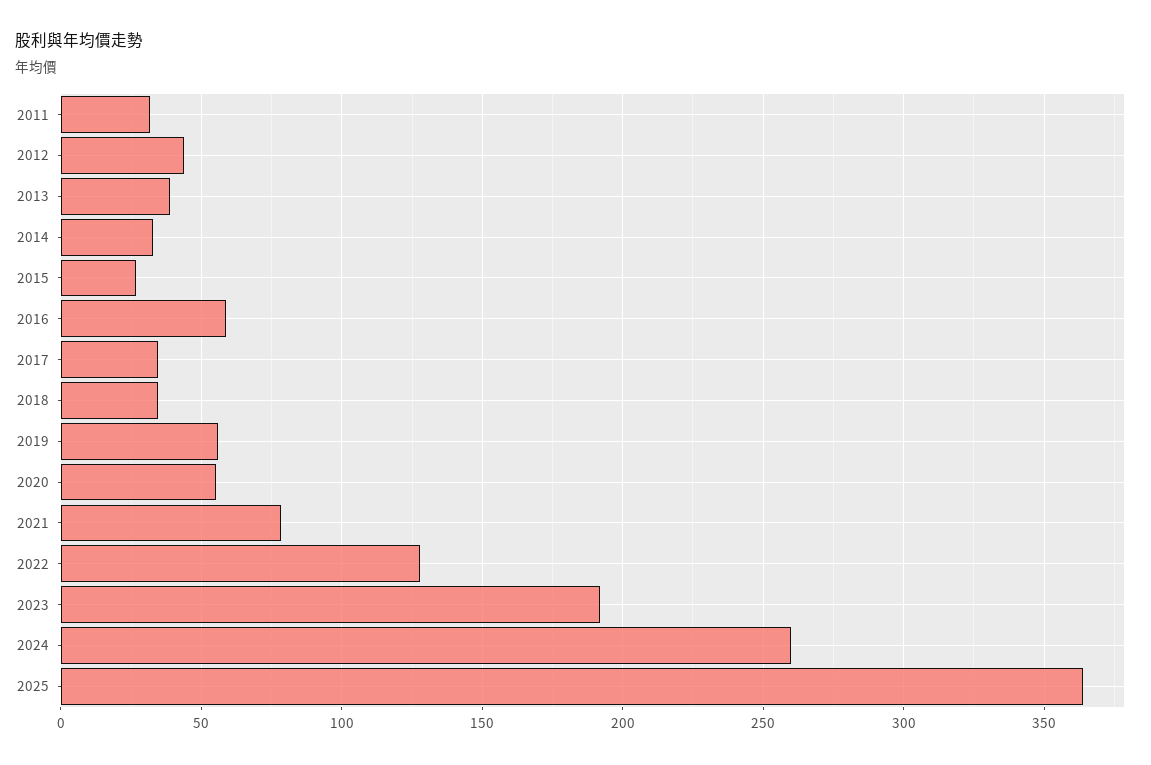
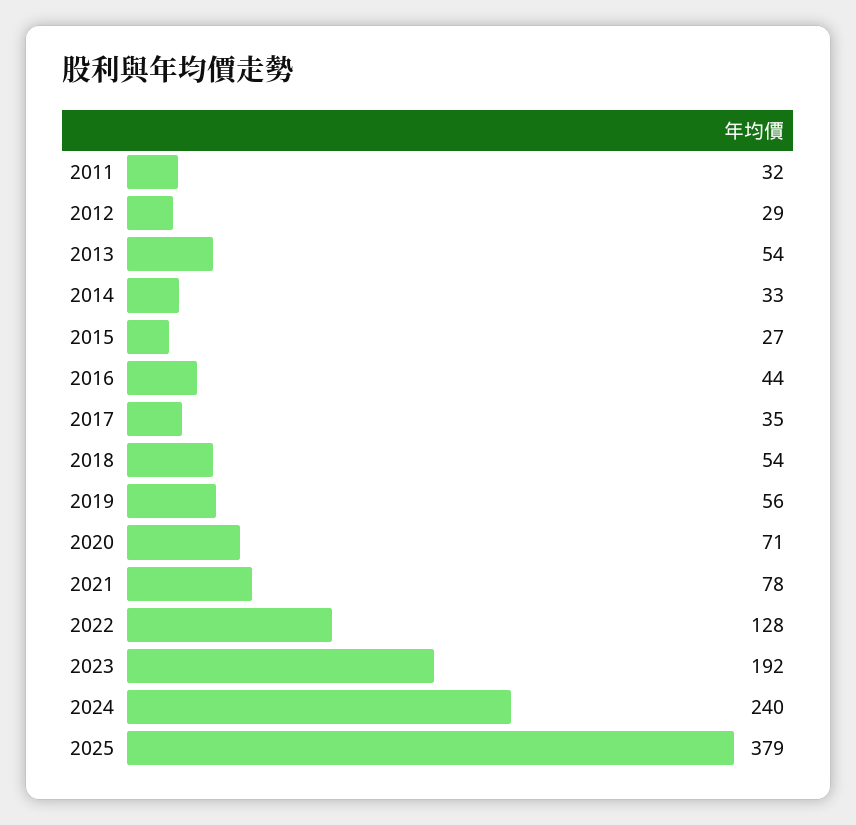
2012: 45 -> 29
2013: 40 -> 54
2016: 60 -> 44
2018: 35 -> 54
2020: 55 -> 71
2024: 260 -> 240
2025: 365 -> 379

